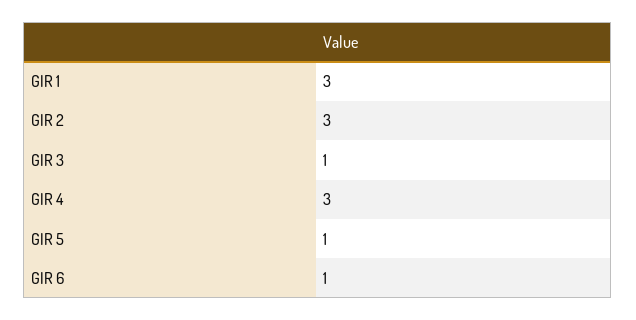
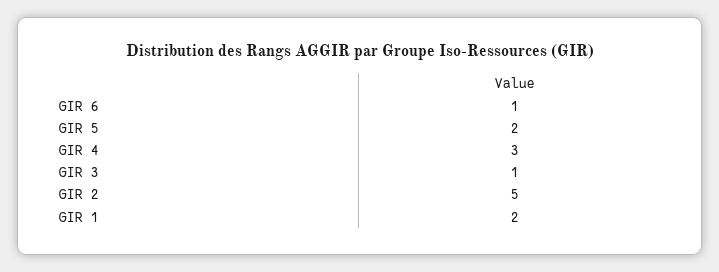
GIR 1: 3 -> 2
GIR 2: 3 -> 5
GIR 5: 1 -> 2

